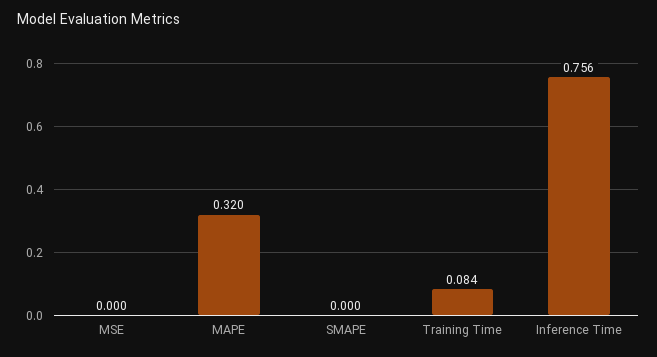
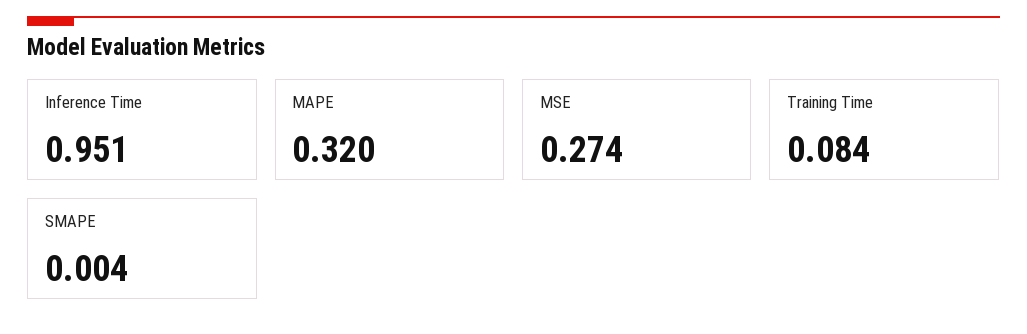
MSE: 0 -> 0.274
SMAPE: 0 -> 0.004
Inference Time: 0.756 -> 0.951

